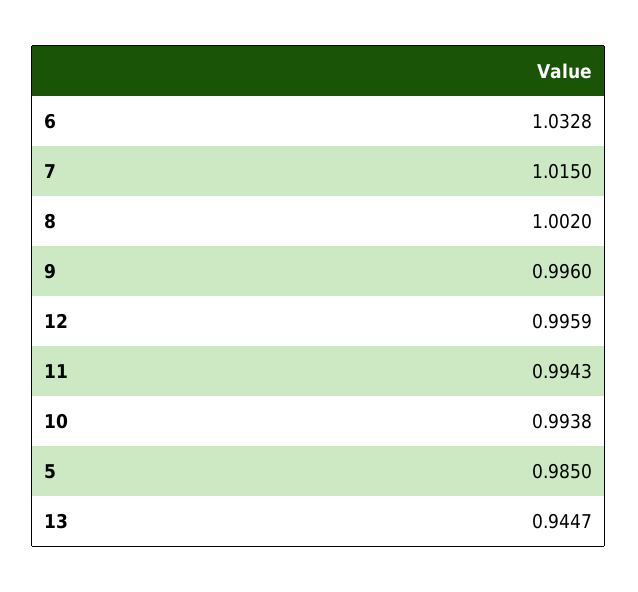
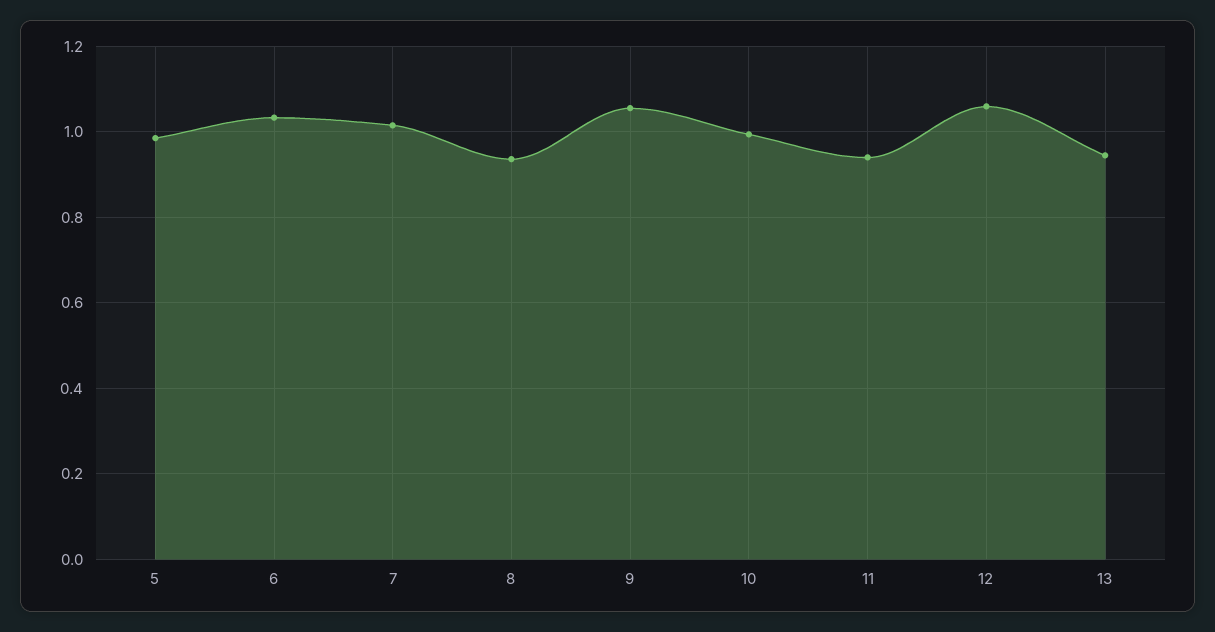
8: 1.002 -> 0.94
9: 0.996 -> 1.06
12: 0.9959 -> 1.06
11: 0.9943 -> 0.94

